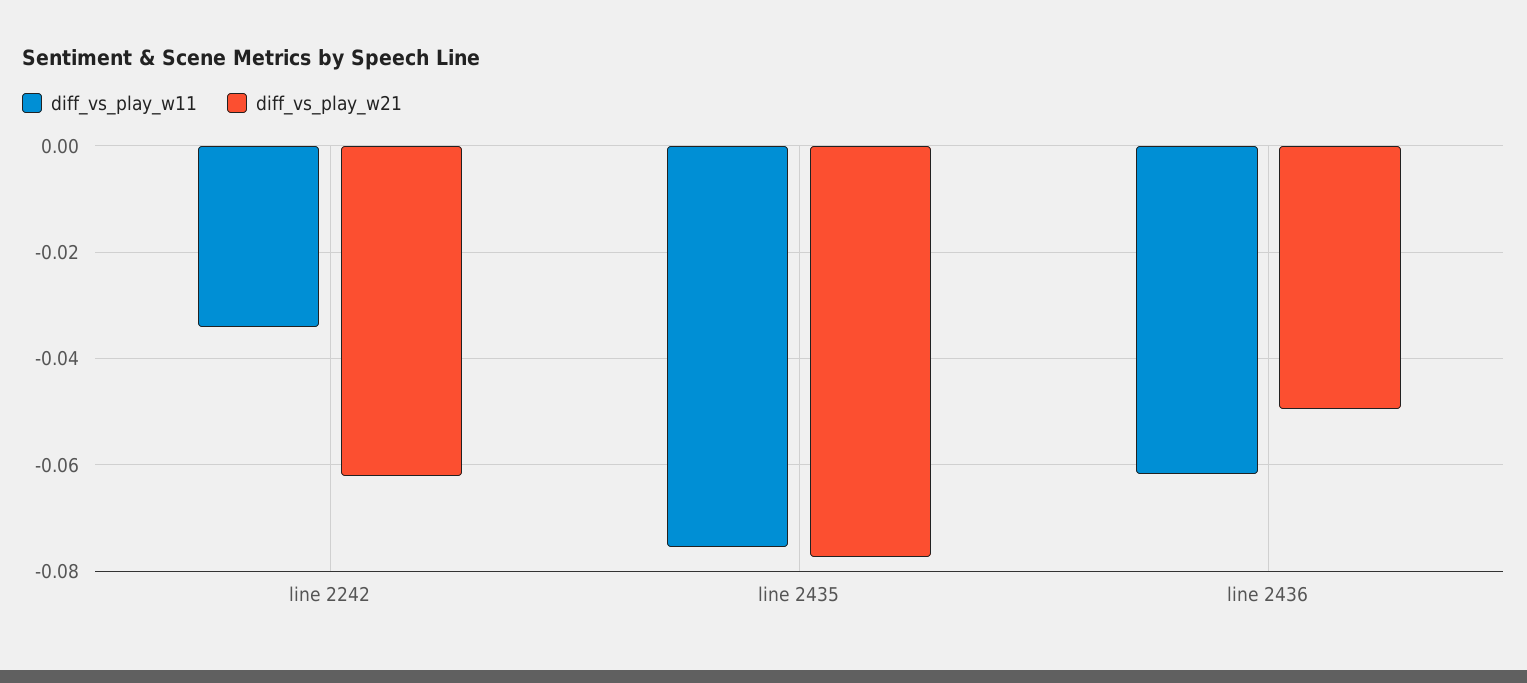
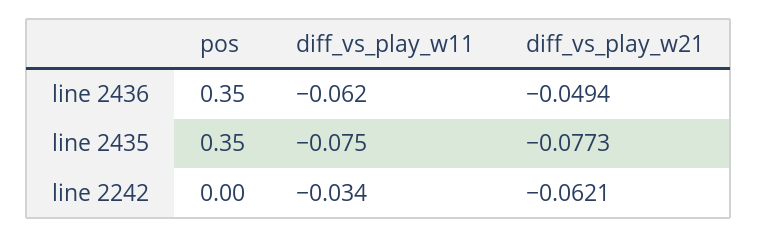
pos, line 2436: none -> 0.35
pos, line 2435: none -> 0.35
pos, line 2242: none -> 0

